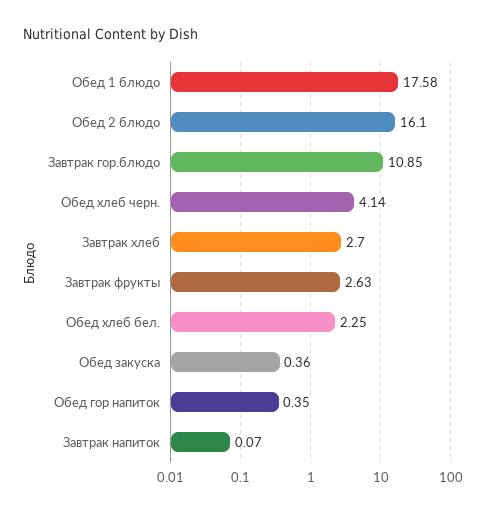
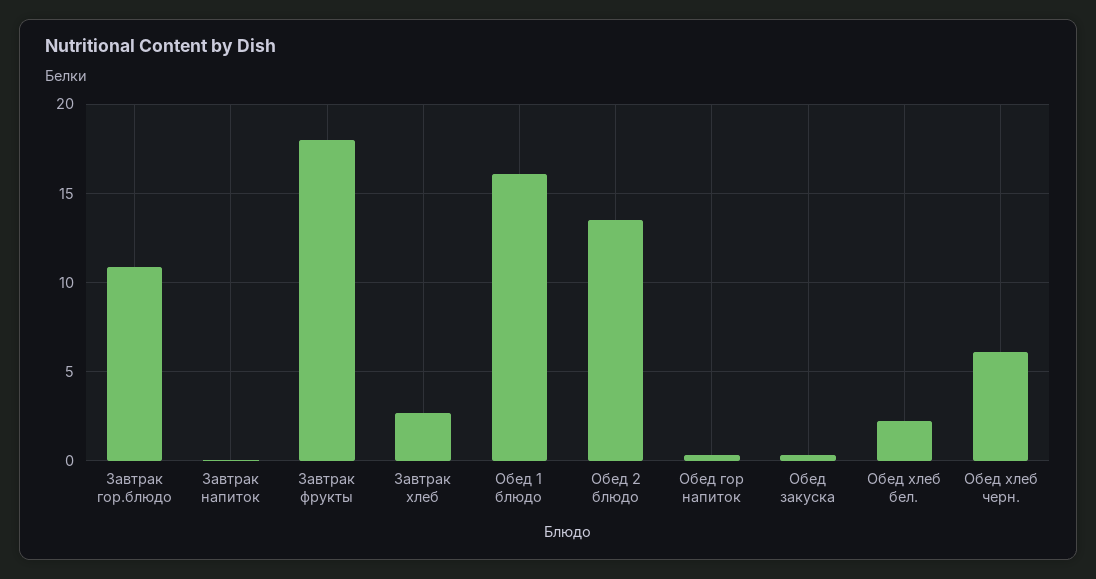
Обед 1 блюдо: 17.58 -> 16
Обед 2 блюдо: 16.1 -> 13.5
Обед хлеб черн.: 4.14 -> 6
Завтрак фрукты: 2.63 -> 18

